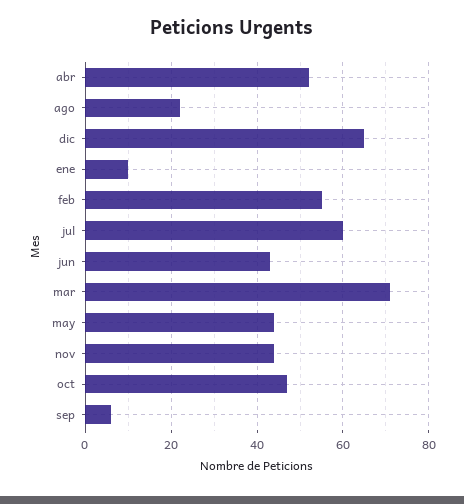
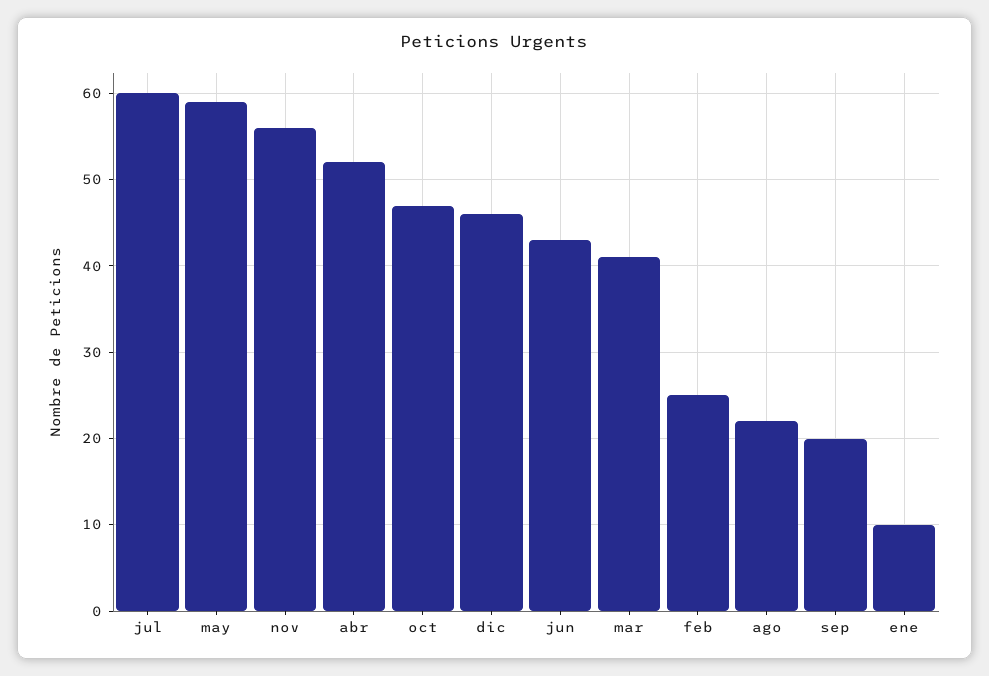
dic: 65 -> 46
feb: 55 -> 25
mar: 70 -> 41
may: 45 -> 59
nov: 45 -> 56
sep: 5 -> 20

